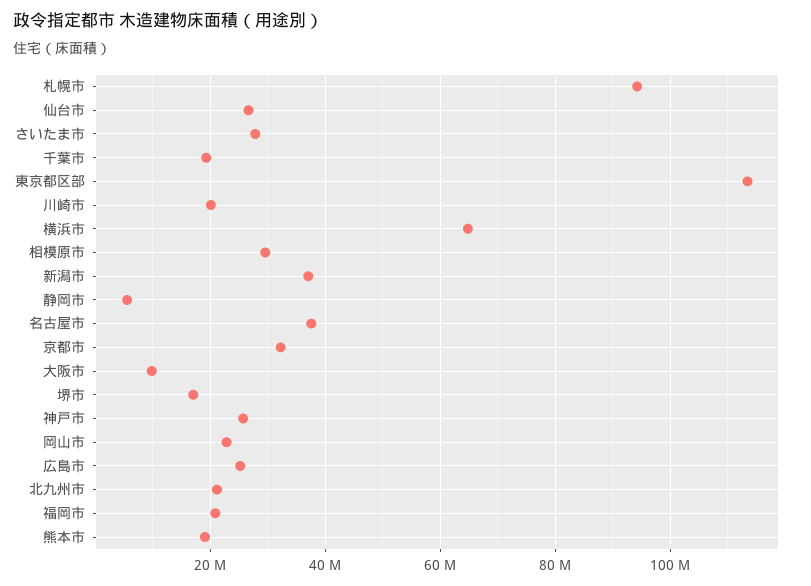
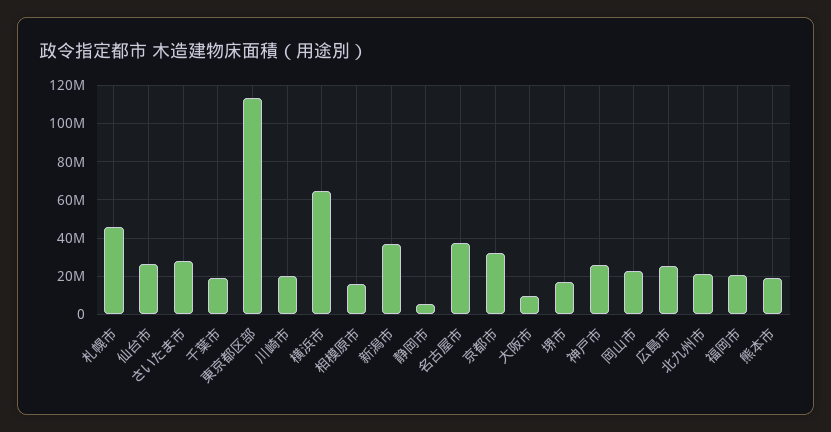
札幌市: 94000000 -> 45000000
相模原市: 30000000 -> 15000000

